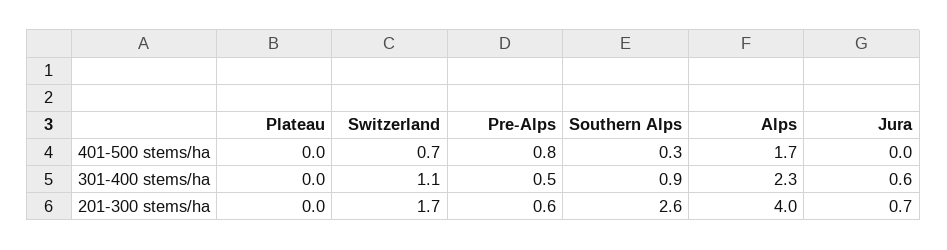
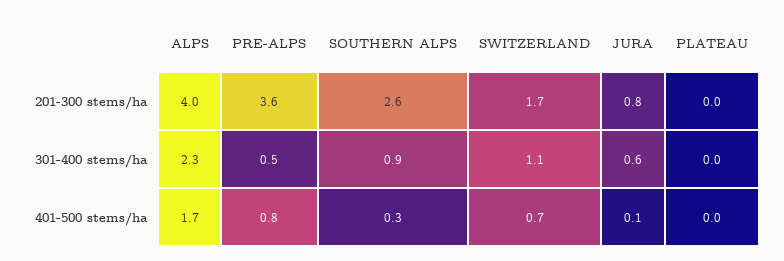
Jura, 401-500 stems/ha: 0 -> 0.1
Pre-Alps, 201-300 stems/ha: 0.6 -> 3.6
Jura, 201-300 stems/ha: 0.7 -> 0.8

